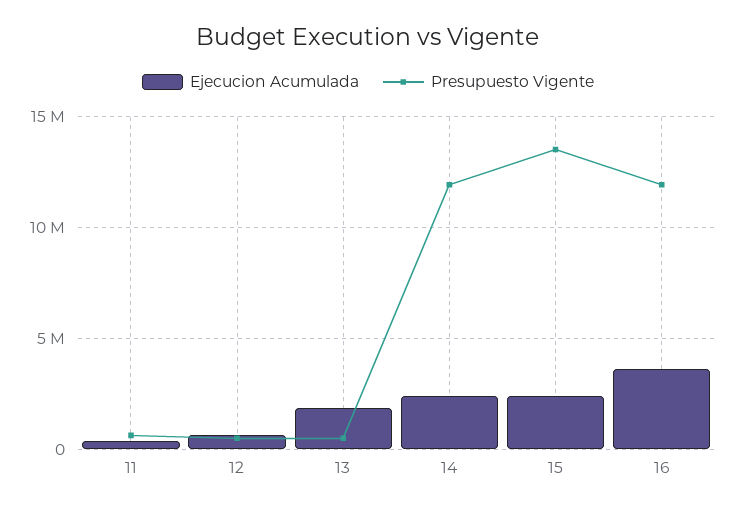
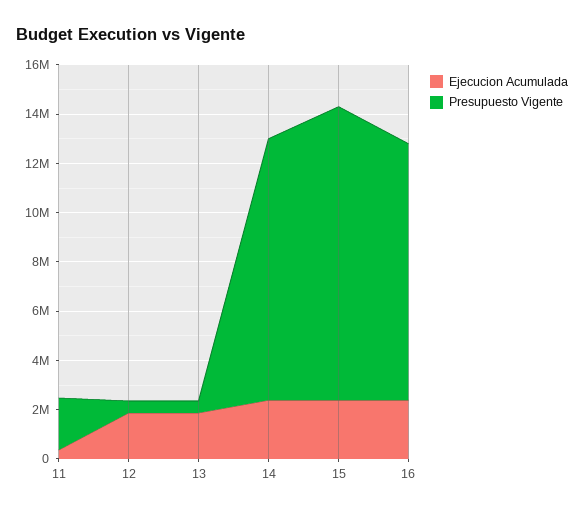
Presupuesto Vigente, 11: 500000 -> 2000000
Ejecucion Acumulada, 12: 500000 -> 2000000
Presupuesto Vigente, 14: 12000000 -> 10500000
Presupuesto Vigente, 15: 13500000 -> 12000000
Ejecucion Acumulada, 16: 3500000 -> 2500000
Presupuesto Vigente, 16: 12000000 -> 10500000

